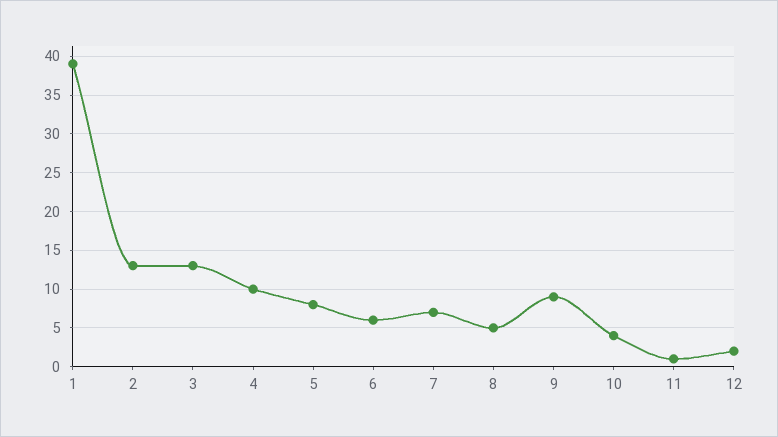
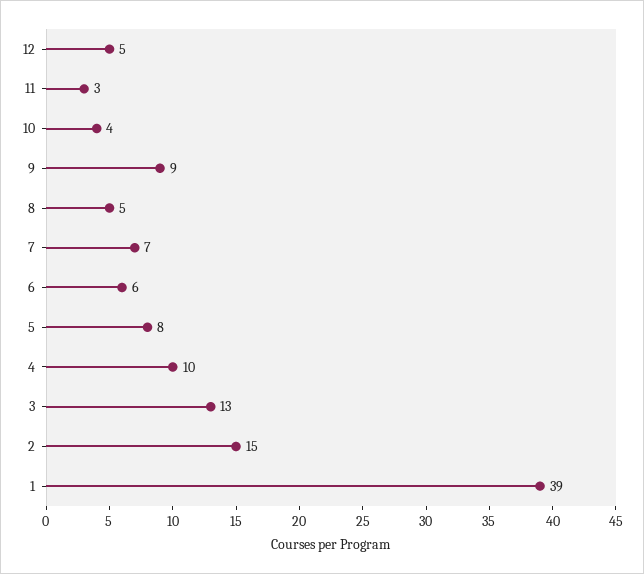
2: 13 -> 15
11: 1 -> 3
12: 2 -> 5

